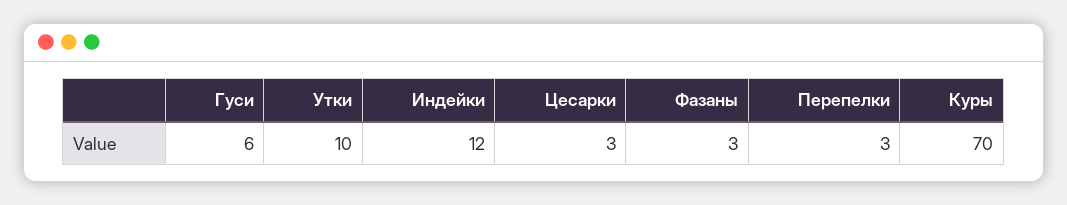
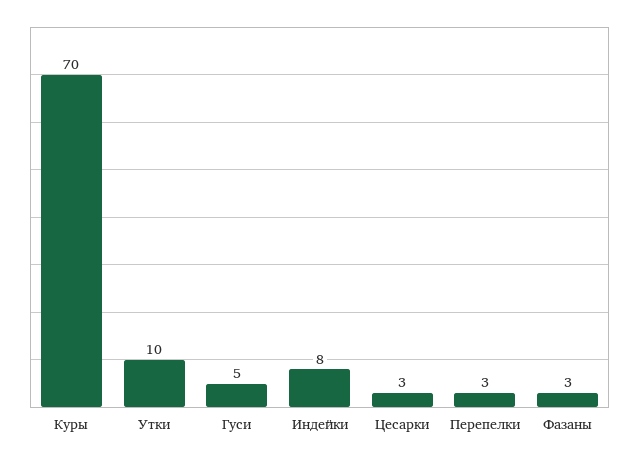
Гуси: 6 -> 5
Индейки: 12 -> 8

